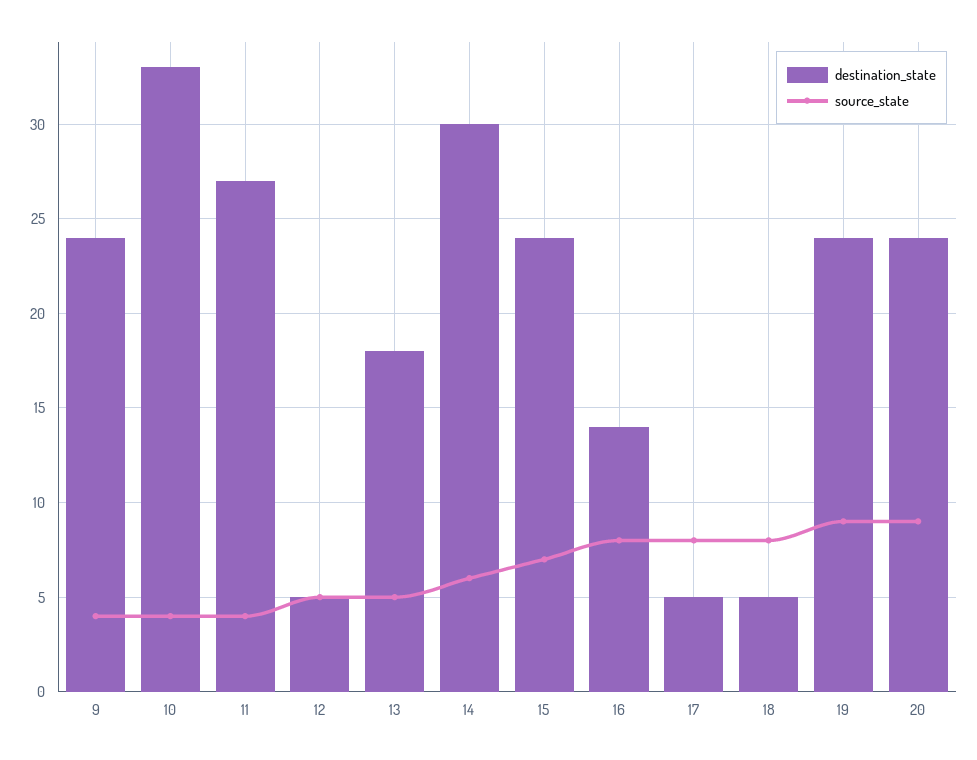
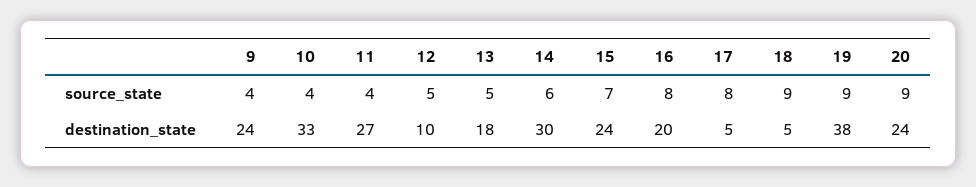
destination_state, 12: 5 -> 10
destination_state, 16: 14 -> 20
source_state, 18: 8 -> 9
destination_state, 19: 24 -> 38

